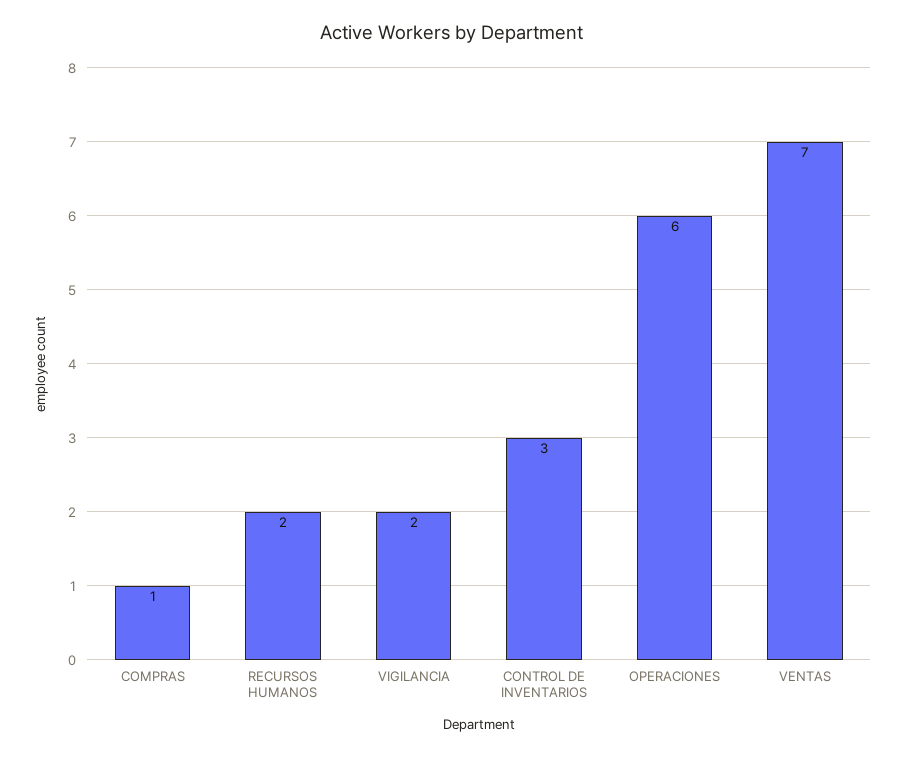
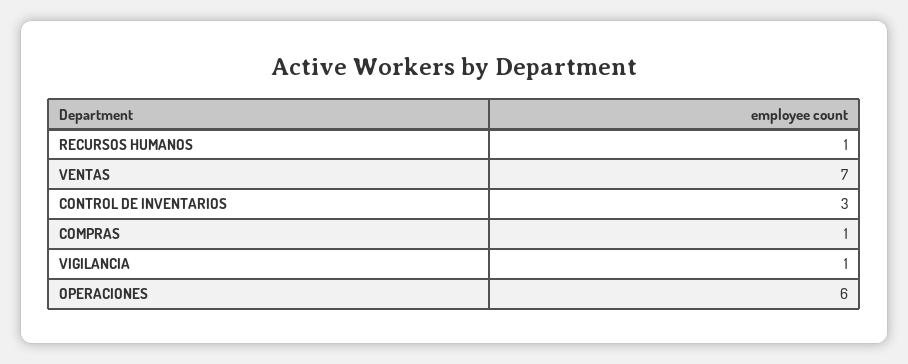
RECURSOS HUMANOS: 2 -> 1
VIGILANCIA: 2 -> 1

